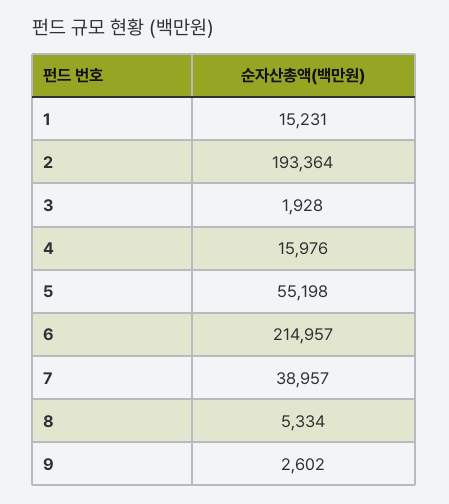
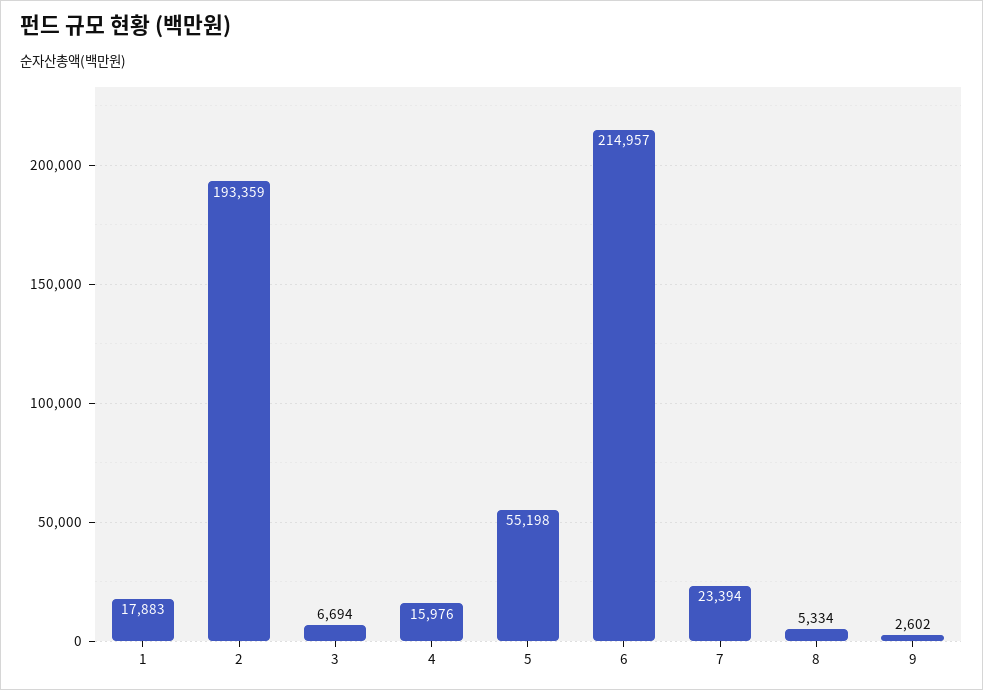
1: 15231 -> 17883
2: 193364 -> 193359
3: 1928 -> 6694
7: 38957 -> 23394

